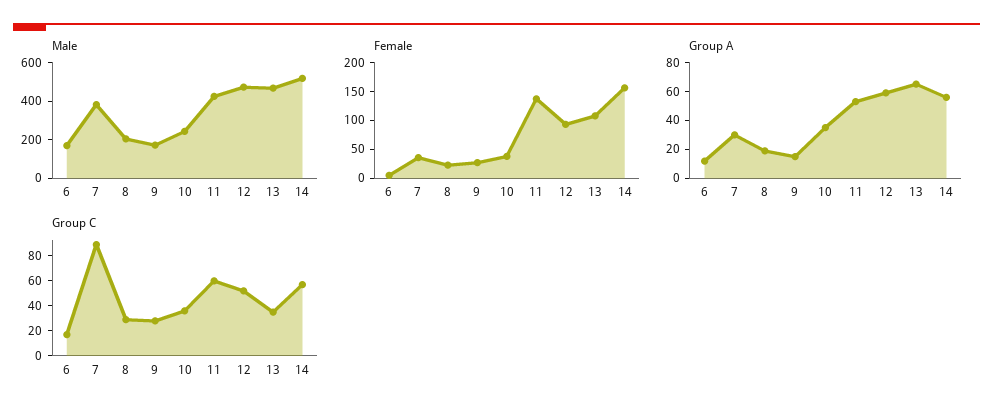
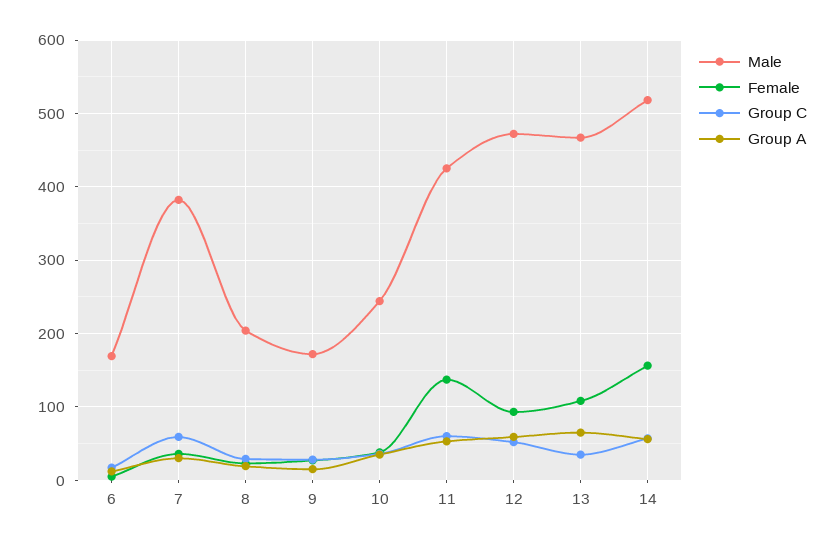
Group C, 7: 90 -> 60

